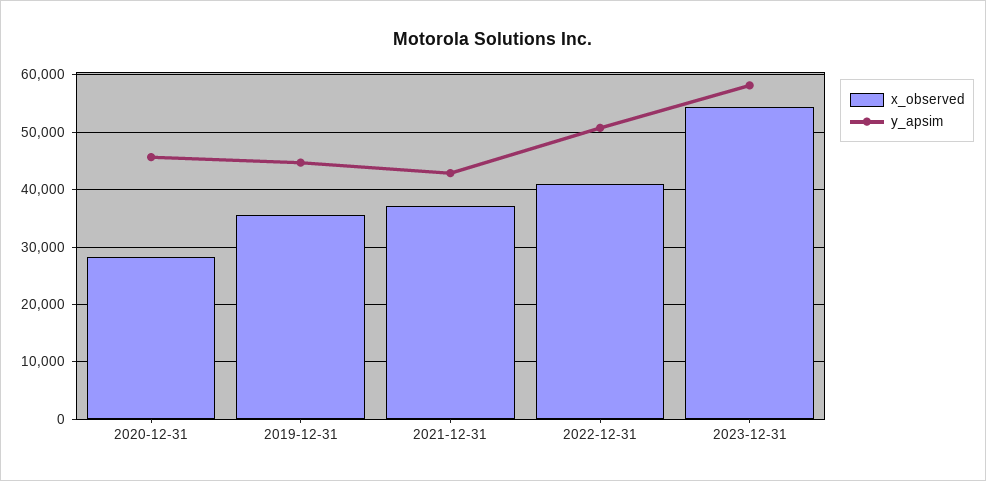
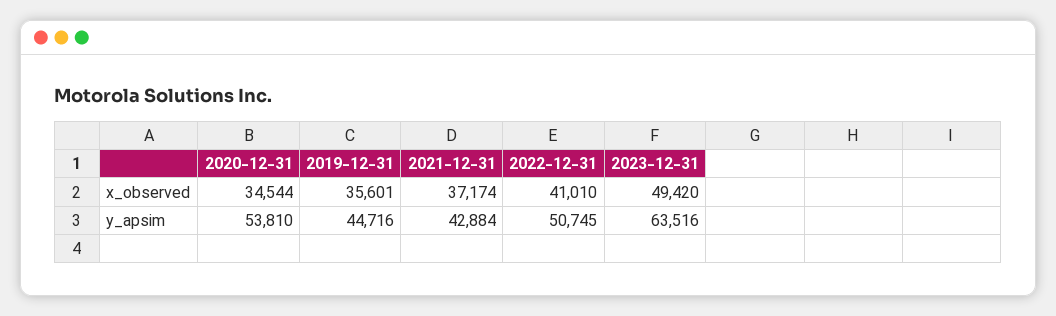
x_observed, 2020-12-31: 28000 -> 34544
y_apsim, 2020-12-31: 46000 -> 53810
x_observed, 2023-12-31: 54000 -> 49420
y_apsim, 2023-12-31: 58000 -> 63516

